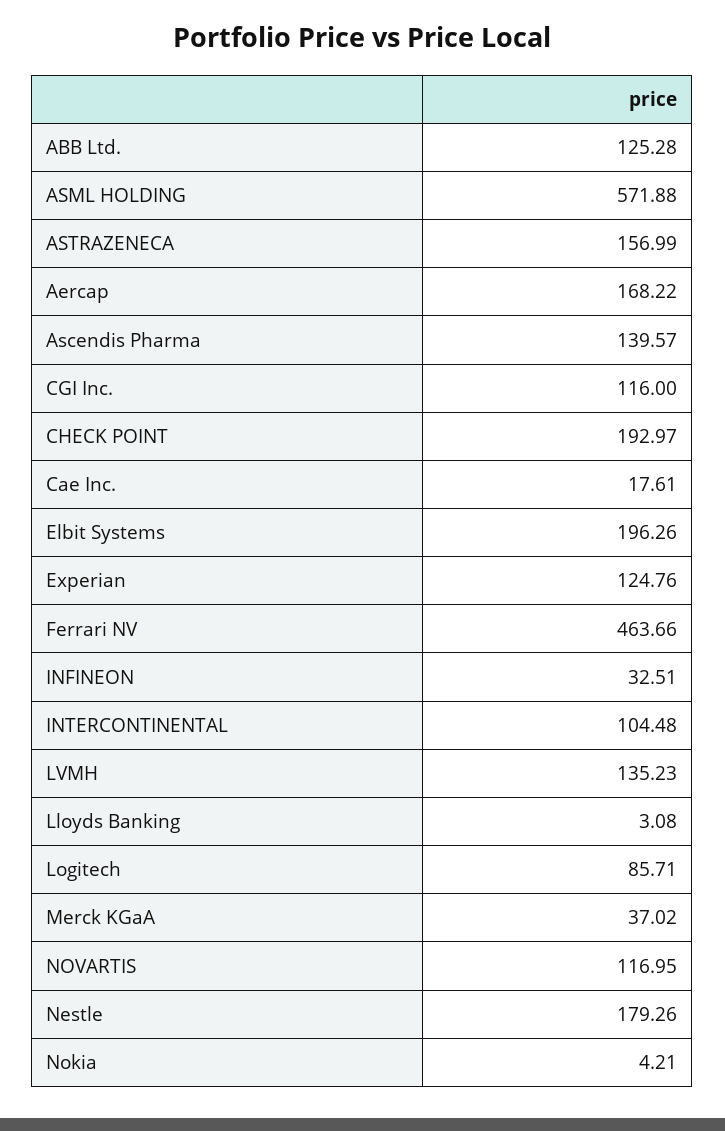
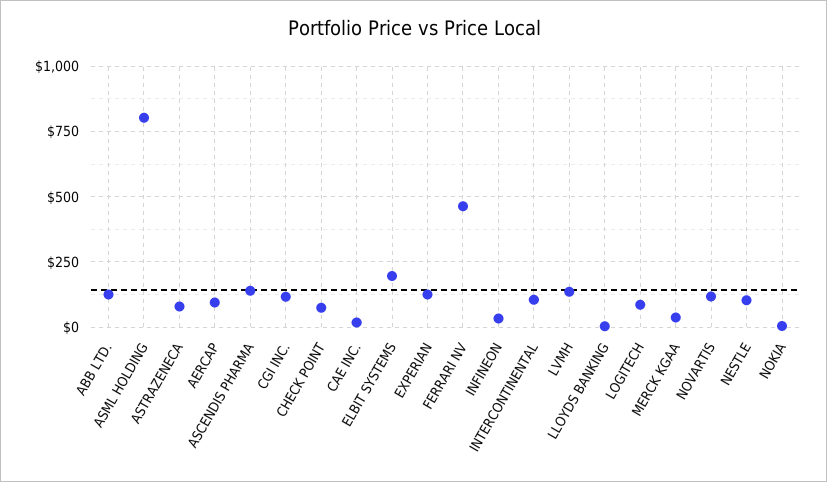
ASML HOLDING: 571.88 -> 800
ASTRAZENECA: 156.99 -> 75
Aercap: 168.22 -> 100
CHECK POINT: 192.97 -> 75
Nestle: 179.26 -> 100

